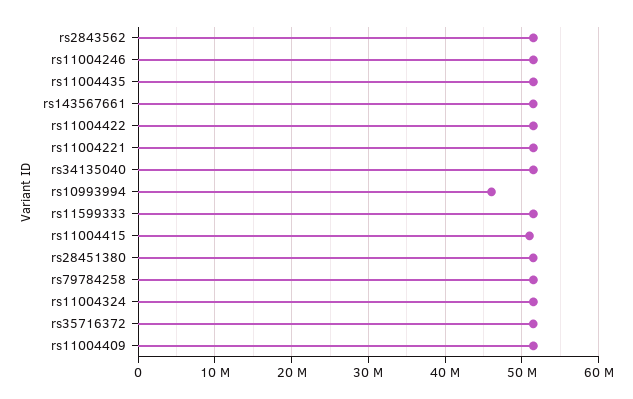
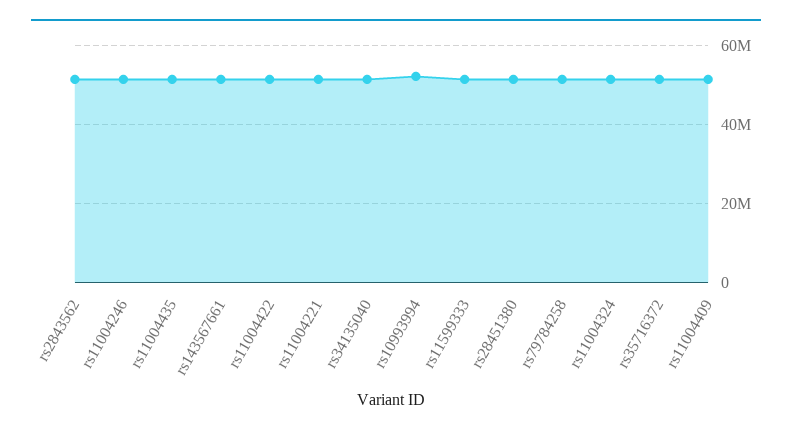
rs10993994: 46000000 -> 52000000
rs11004415: 51000000 -> none

